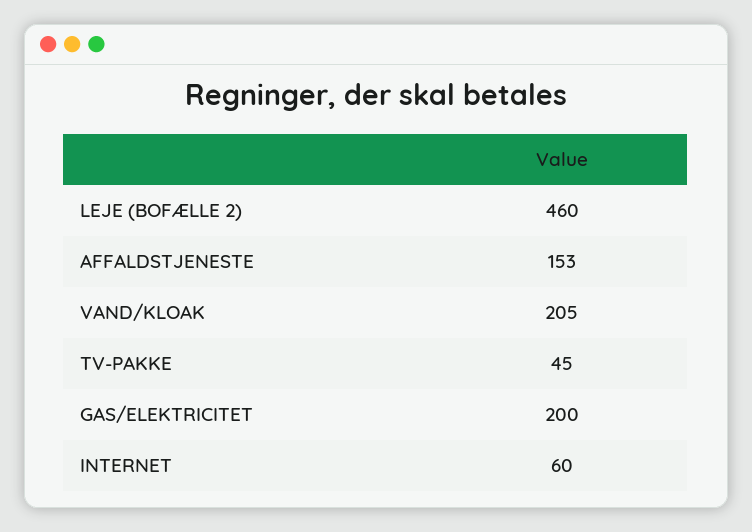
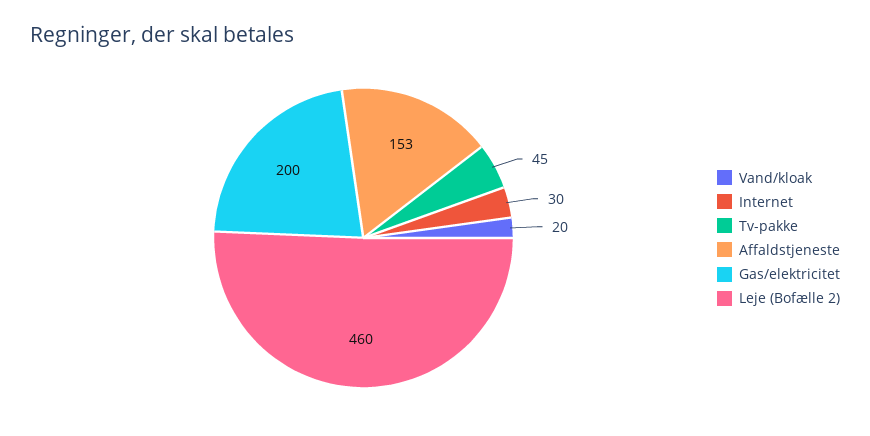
VAND/KLOAK: 205 -> 20
INTERNET: 60 -> 30

